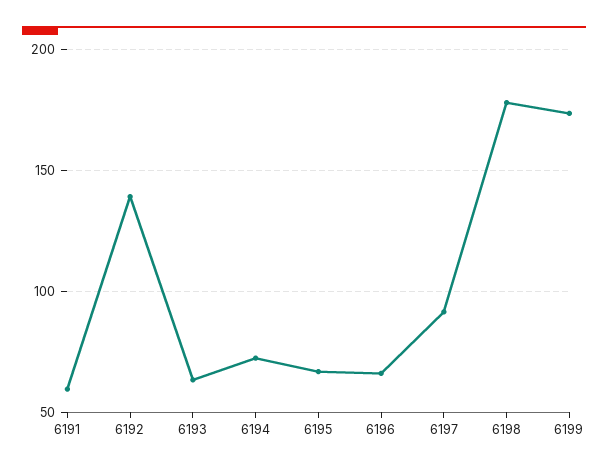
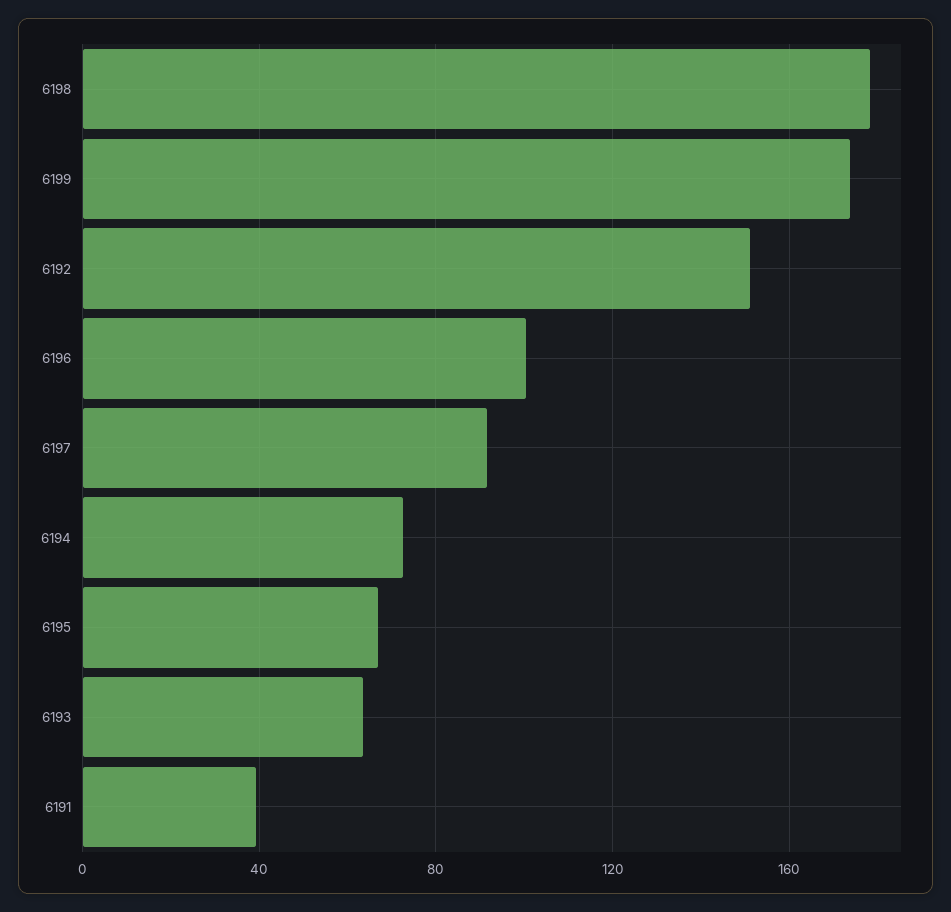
6191: 60 -> 40
6192: 140 -> 150
6196: 65 -> 100

